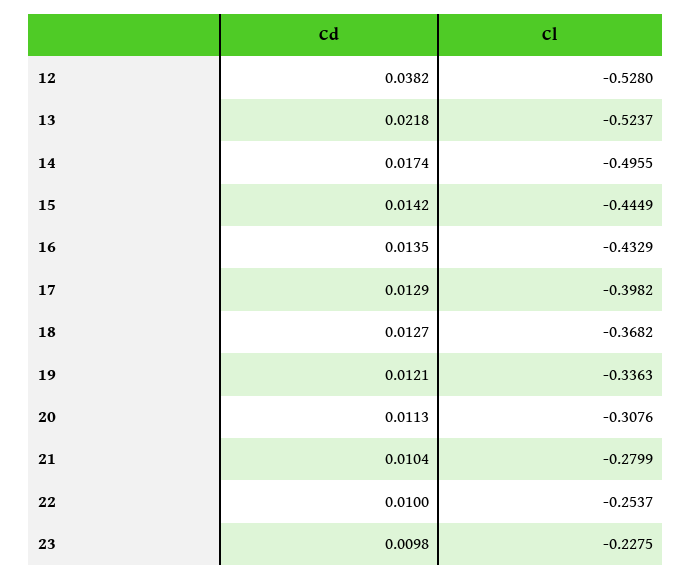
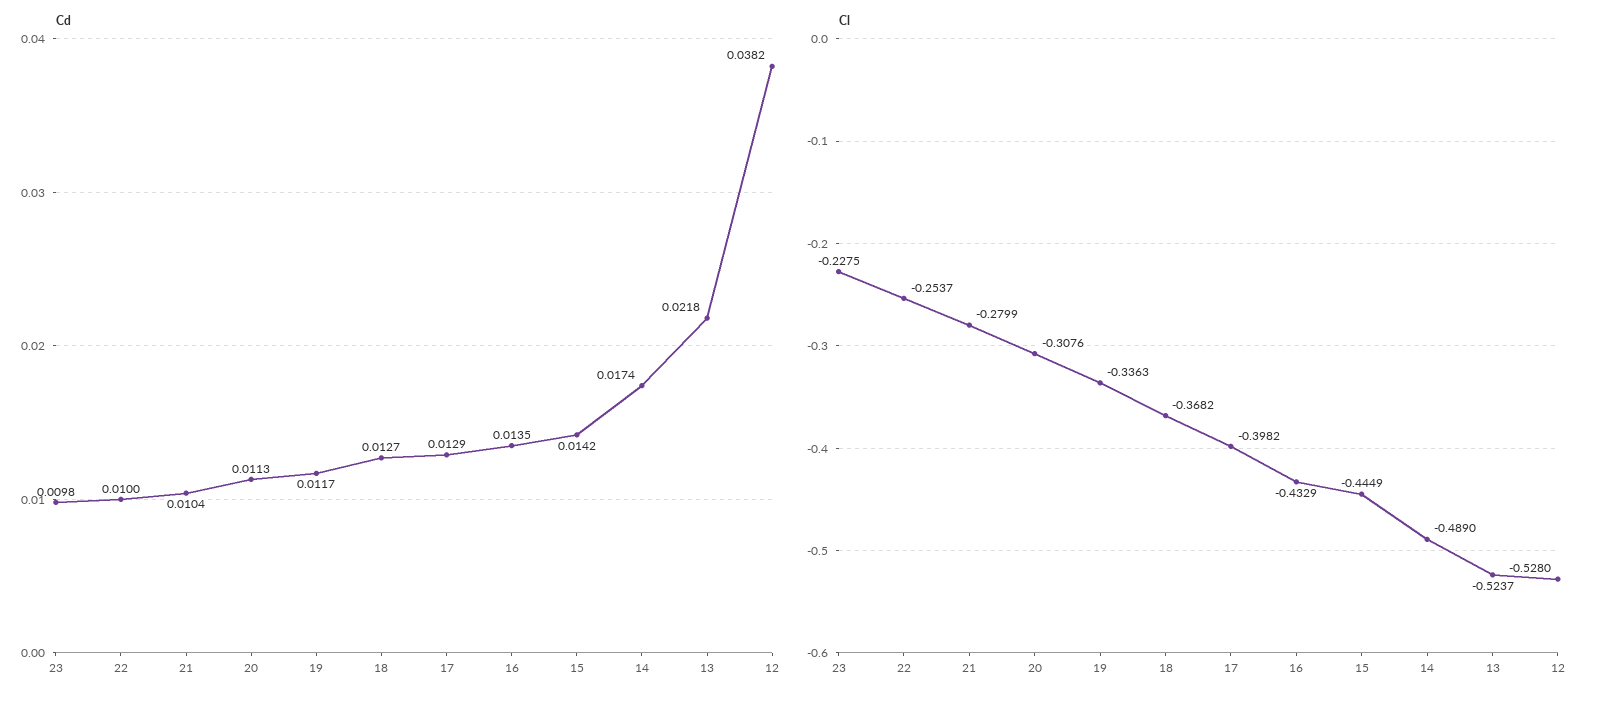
Cl, 14: -0.4955 -> -0.489
Cd, 19: 0.0121 -> 0.0117

